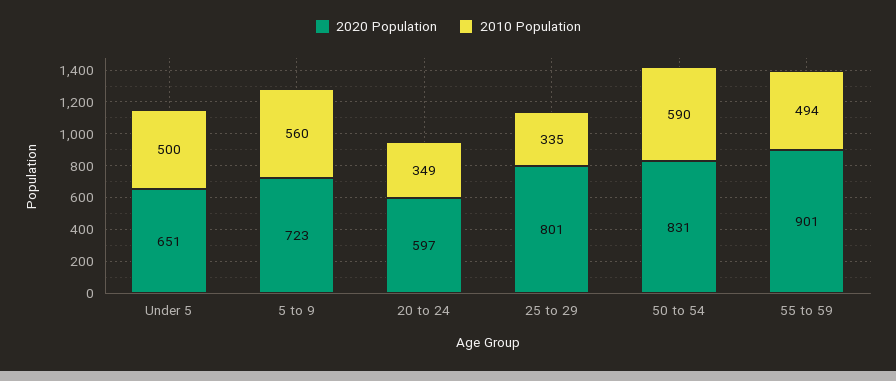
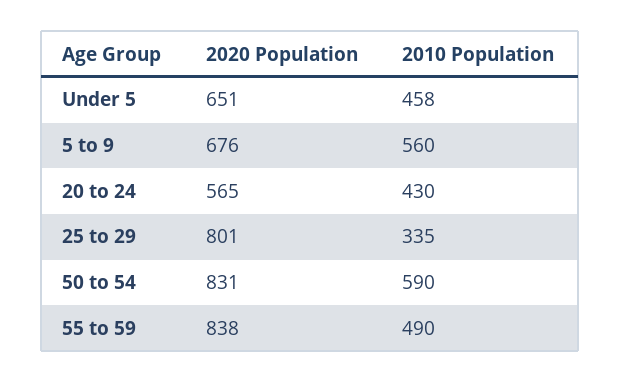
2010 Population, Under 5: 500 -> 458
2020 Population, 5 to 9: 723 -> 676
2020 Population, 20 to 24: 597 -> 565
2010 Population, 20 to 24: 349 -> 430
2020 Population, 55 to 59: 901 -> 838
2010 Population, 55 to 59: 494 -> 490

